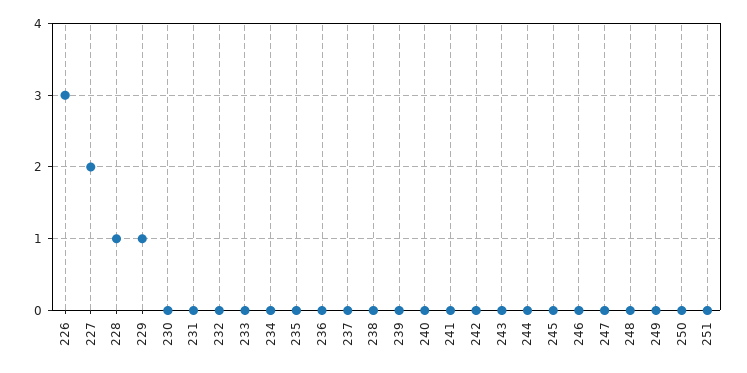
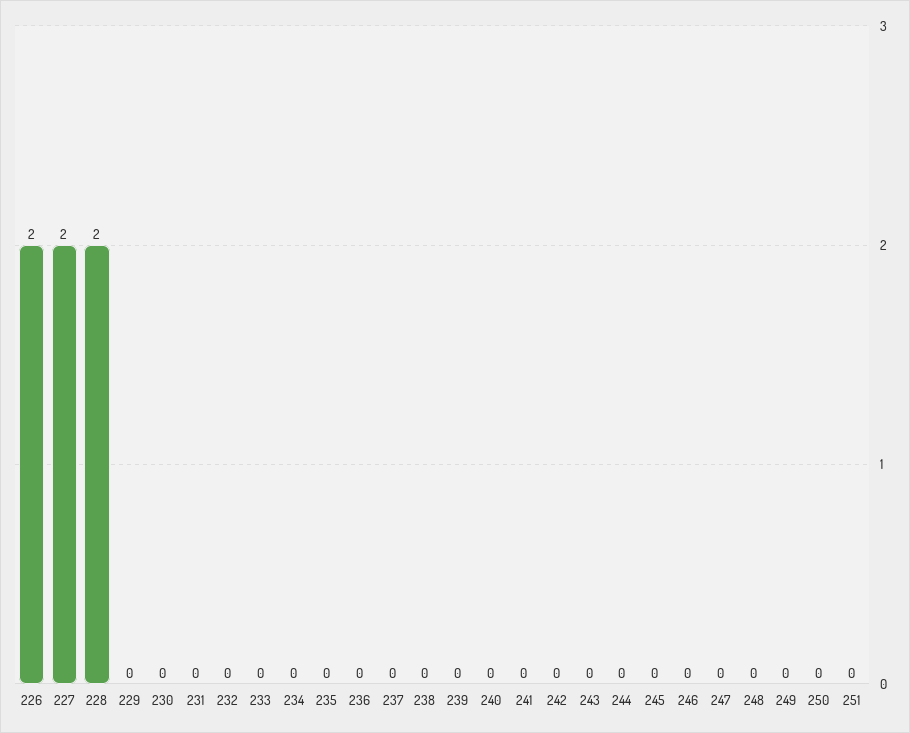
226: 3 -> 2
228: 1 -> 2
229: 1 -> 0

